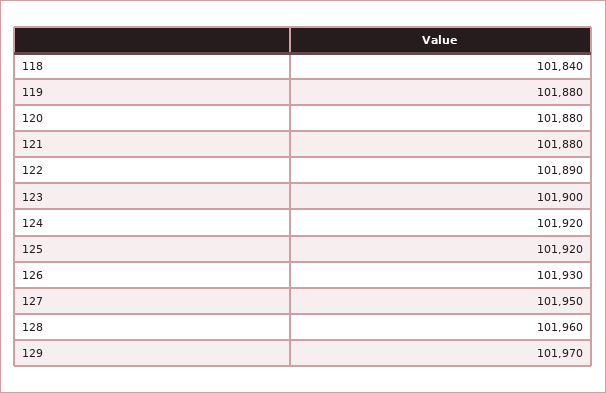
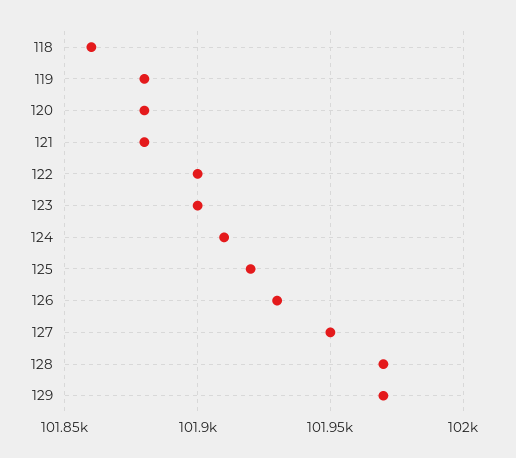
118: 101840 -> 101860
122: 101890 -> 101900
124: 101920 -> 101910
128: 101960 -> 101970

